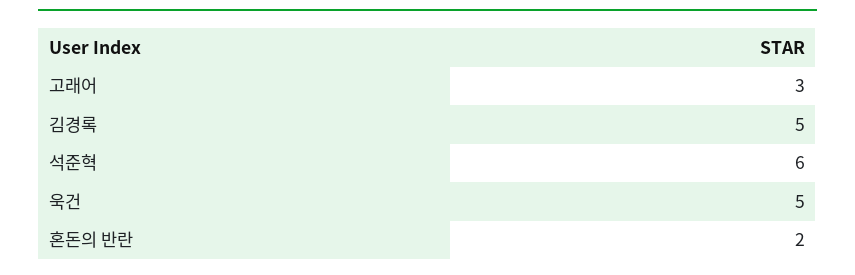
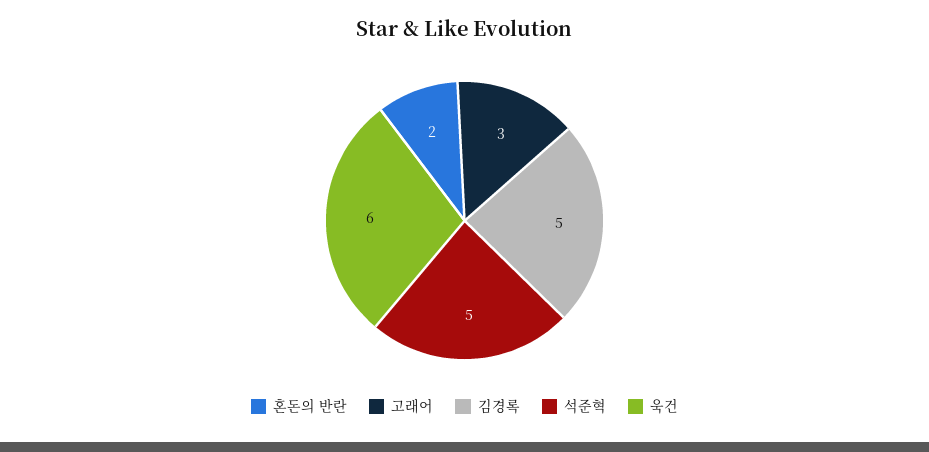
석준혁: 6 -> 5
욱건: 5 -> 6

